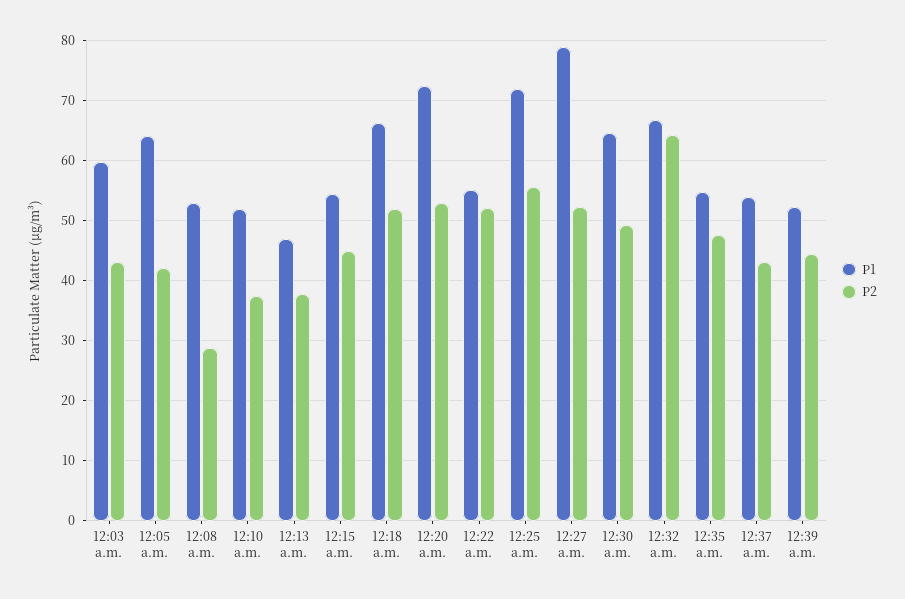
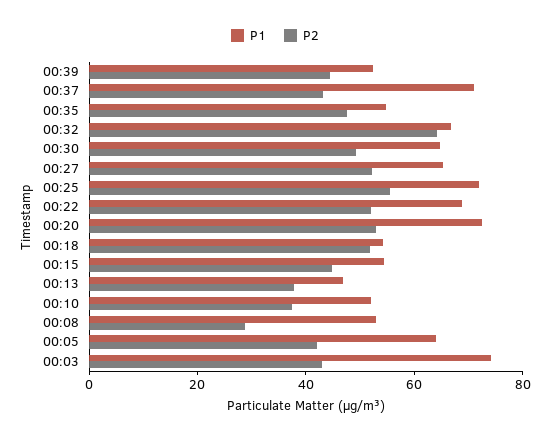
P1, 12:03 a.m.: 60 -> 75
P1, 12:18 a.m.: 66 -> 55
P1, 12:22 a.m.: 55 -> 70
P1, 12:27 a.m.: 79 -> 65
P1, 12:37 a.m.: 54 -> 70

